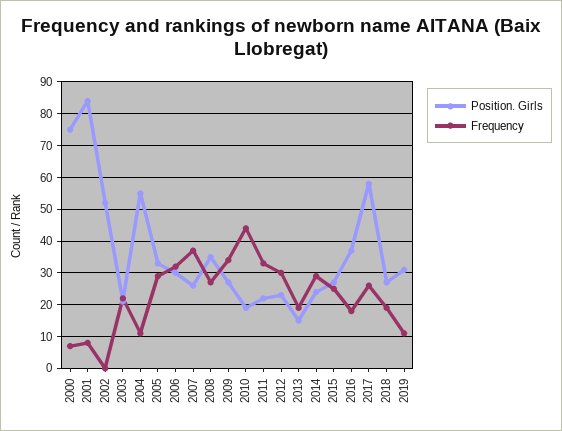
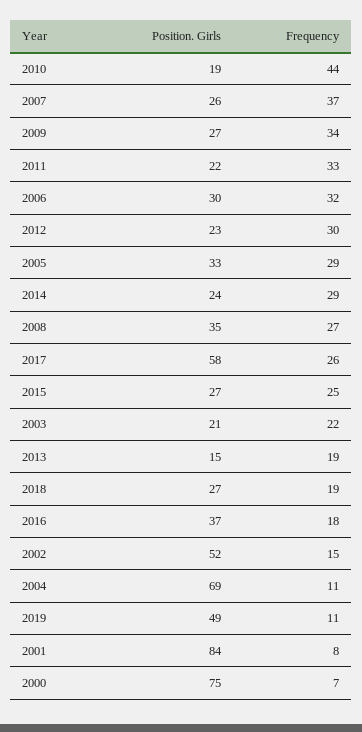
Frequency, 2002: 0 -> 15
Position. Girls, 2004: 55 -> 69
Position. Girls, 2019: 30 -> 49

